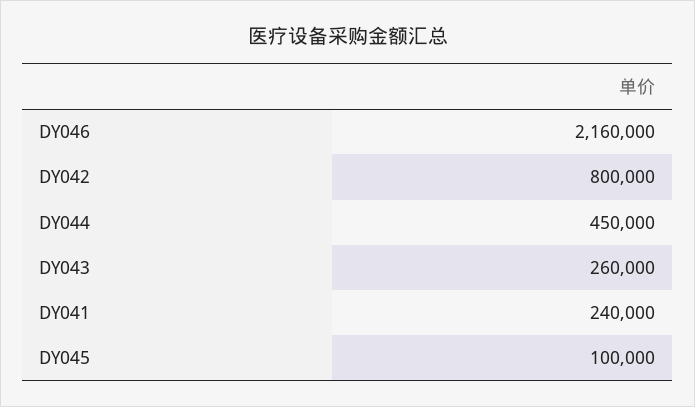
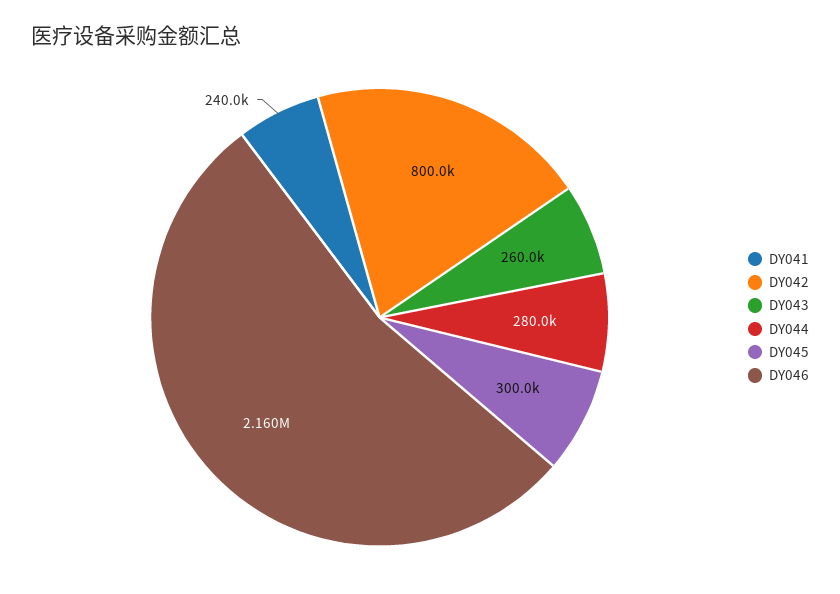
DY044: 450000 -> 280000
DY045: 100000 -> 300000

